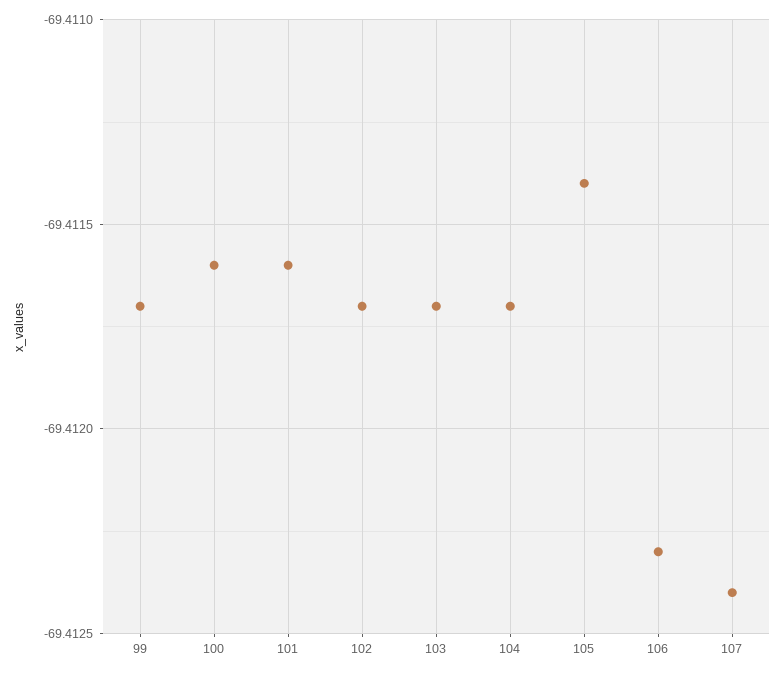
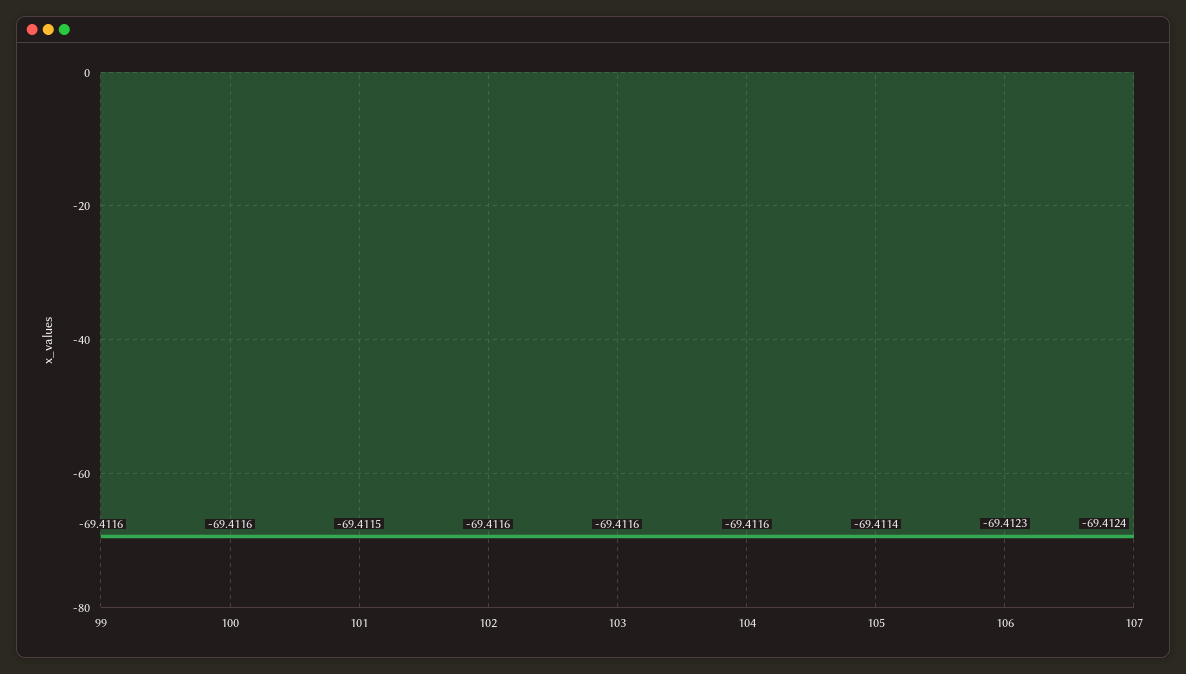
99: -69.4117 -> -69.4116
101: -69.4116 -> -69.4115
102: -69.4117 -> -69.4116
103: -69.4117 -> -69.4116
104: -69.4117 -> -69.4116

